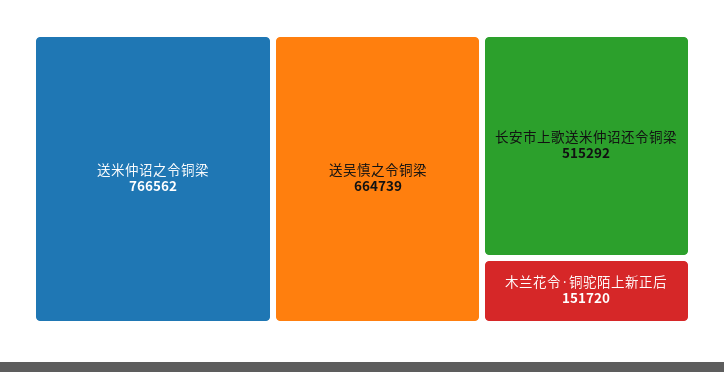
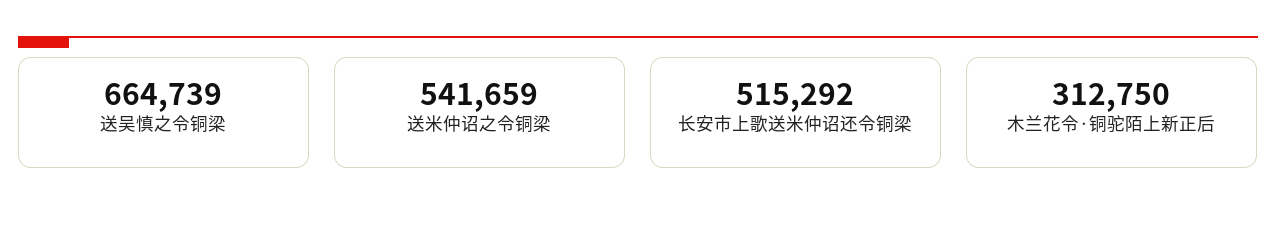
送米仲诏之令铜梁: 766562 -> 541659
木兰花令·铜驼陌上新正后: 151720 -> 312750

